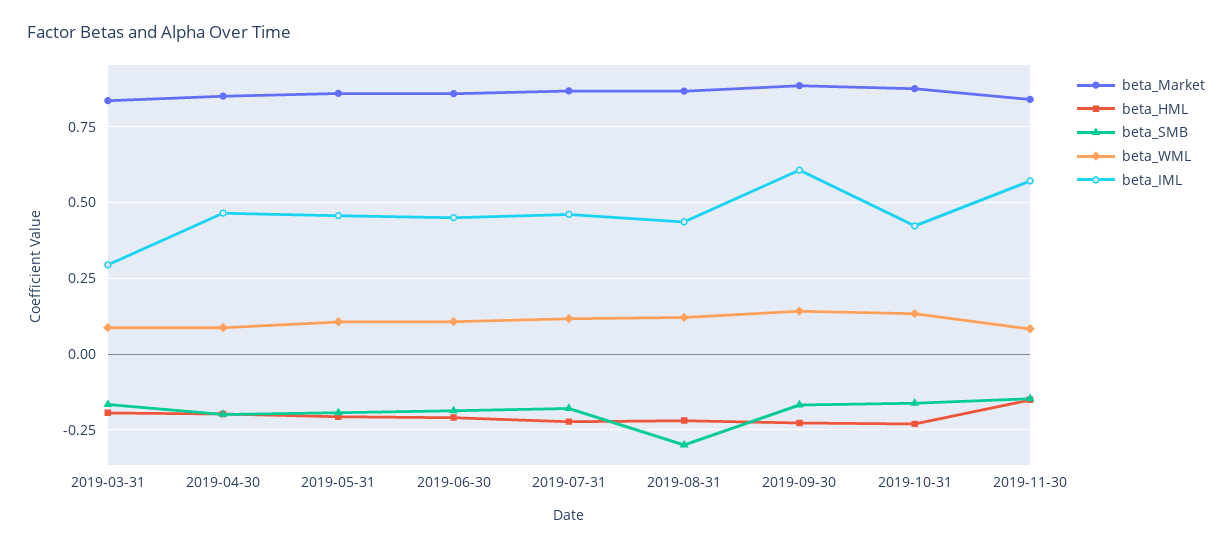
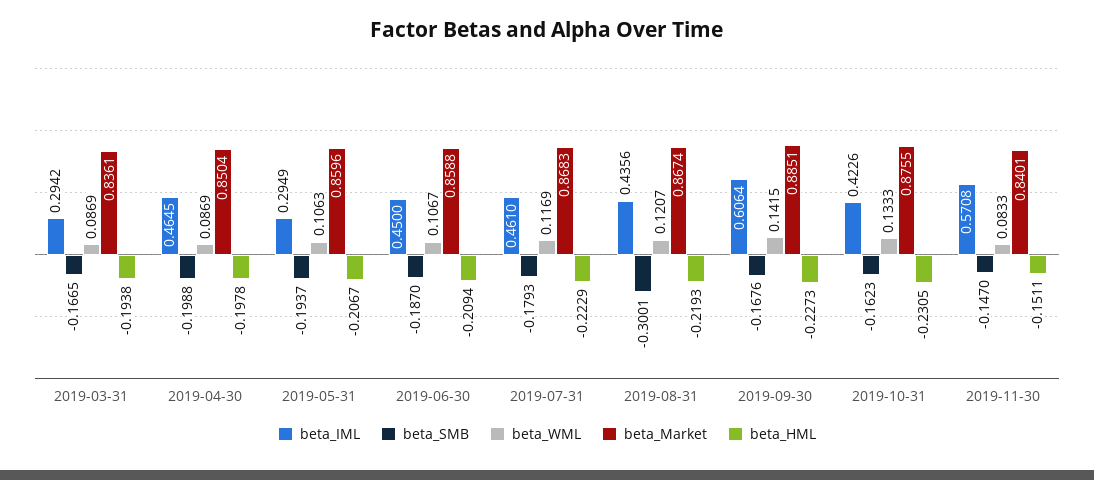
beta_IML, 2019-05-31: 0.45 -> 0.2949

